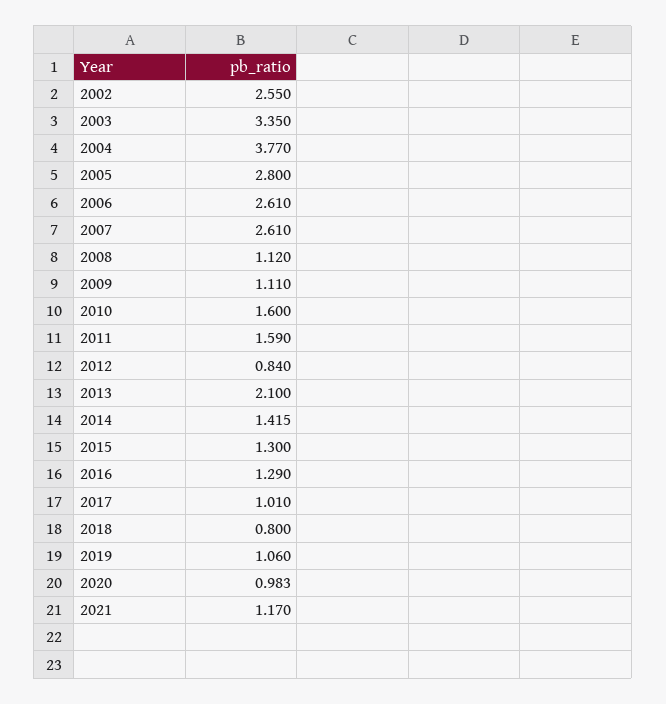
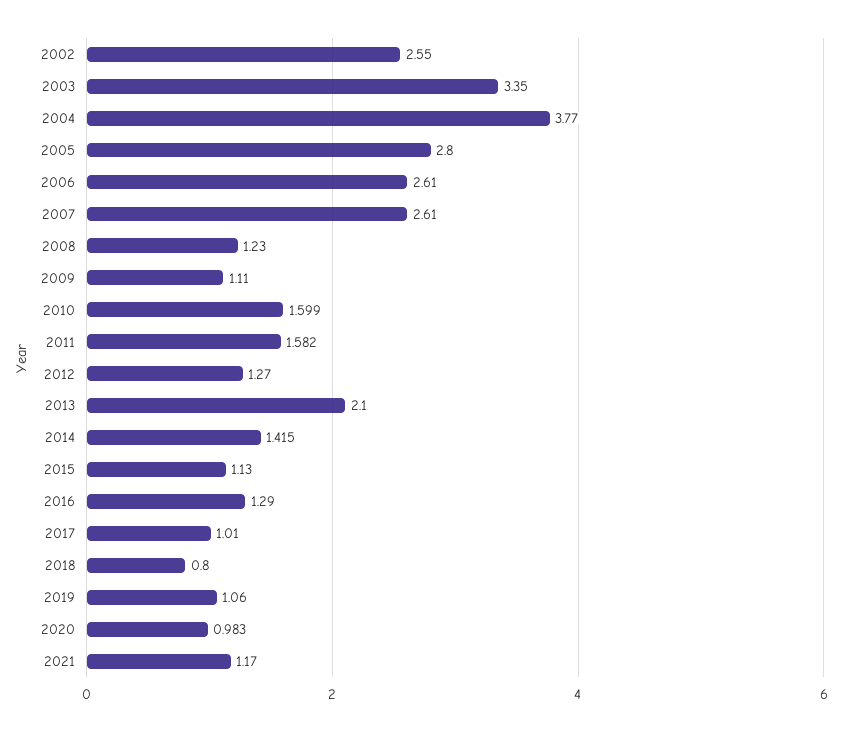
2008: 1.12 -> 1.23
2010: 1.6 -> 1.599
2011: 1.59 -> 1.582
2012: 0.84 -> 1.27
2015: 1.3 -> 1.13

